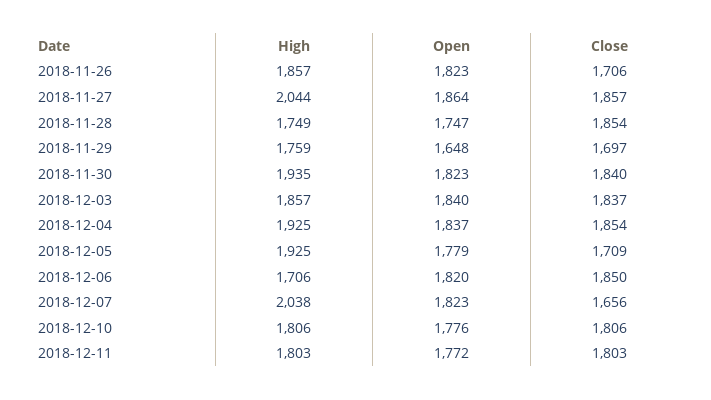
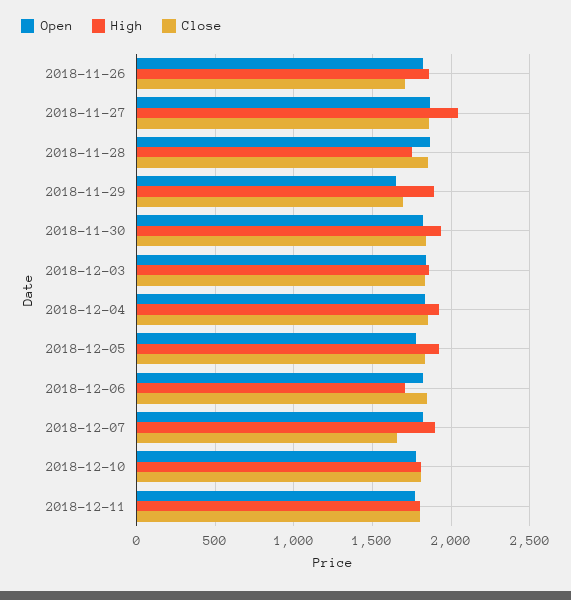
Open, 2018-11-28: 1747 -> 1850
High, 2018-11-29: 1759 -> 1900
Close, 2018-12-05: 1709 -> 1850
High, 2018-12-07: 2038 -> 1900

